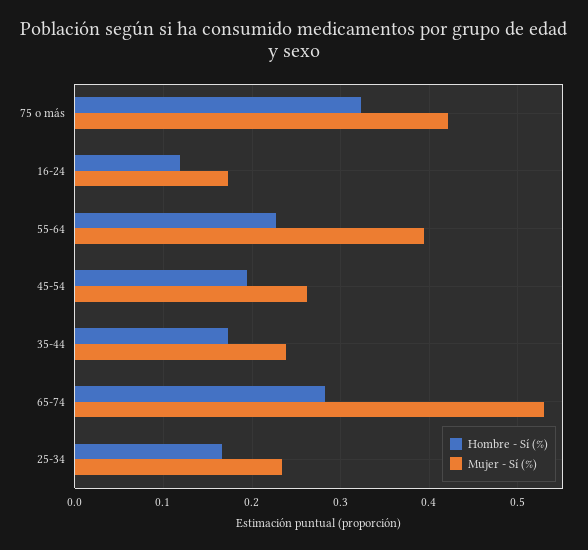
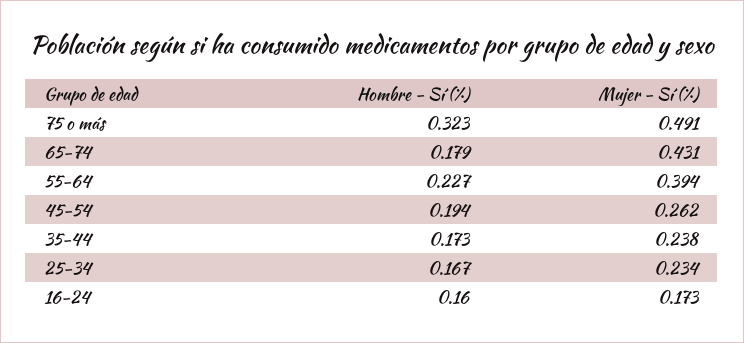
Mujer - Sí (%), 75 o más: 0.42 -> 0.491
Hombre - Sí (%), 16-24: 0.12 -> 0.16
Hombre - Sí (%), 65-74: 0.28 -> 0.179
Mujer - Sí (%), 65-74: 0.53 -> 0.431

